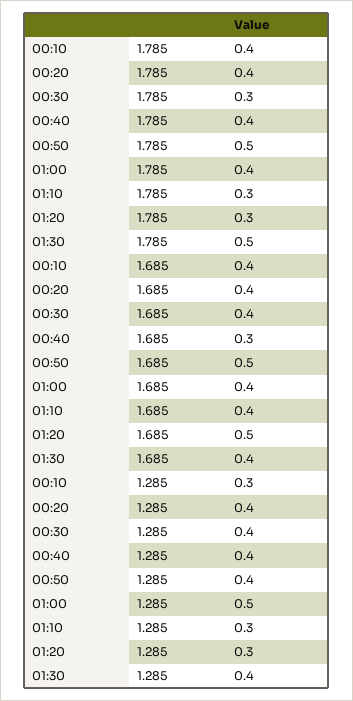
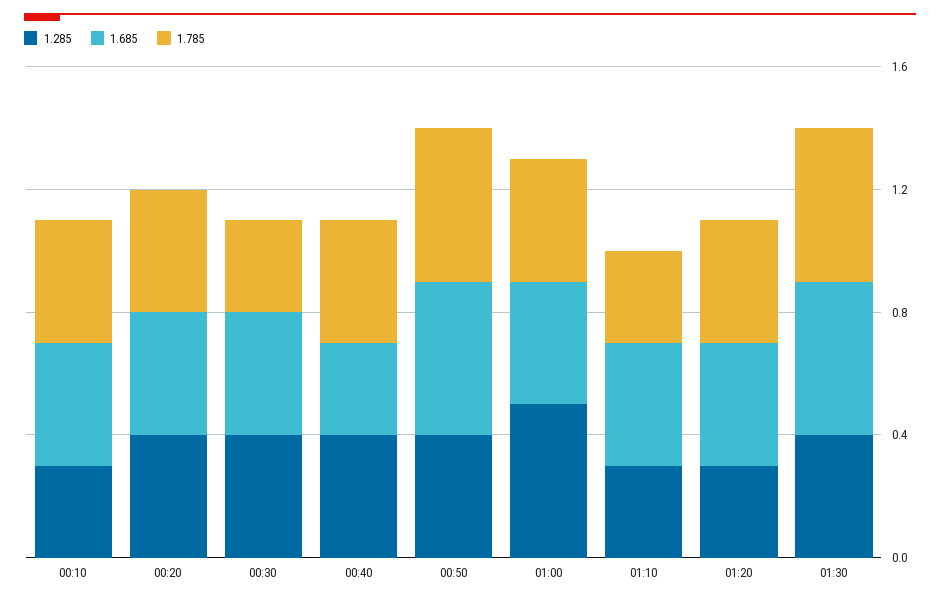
1.785, 01:20: 0.3 -> 0.4
1.685, 01:20: 0.5 -> 0.4
1.685, 01:30: 0.4 -> 0.5

